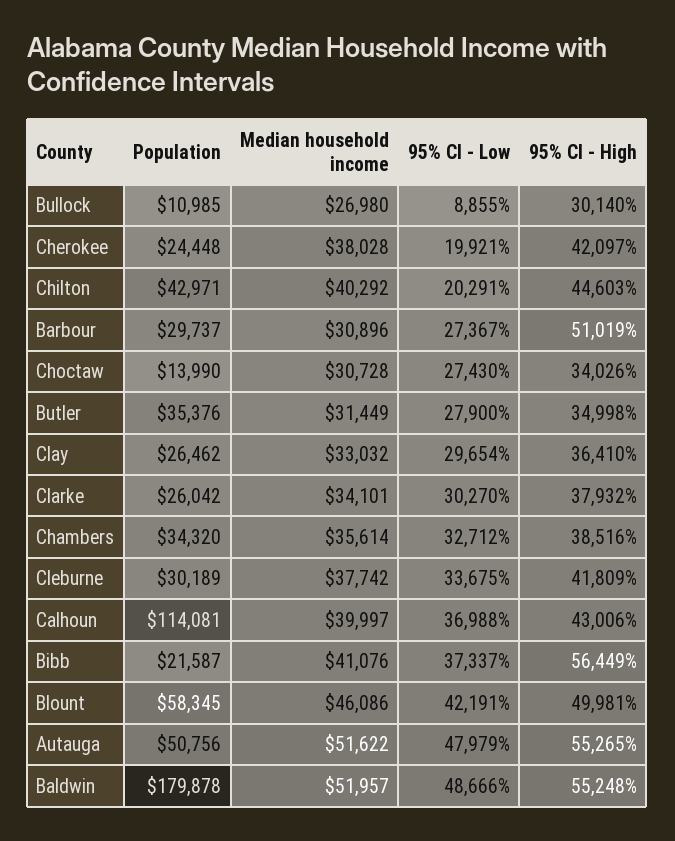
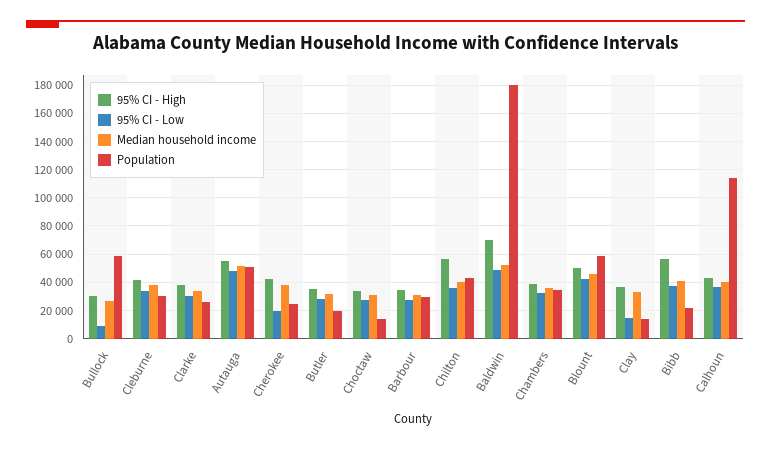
Population, Bullock: 10985 -> 60000
95% CI - Low, Chilton: 20291 -> 35000
95% CI - High, Chilton: 44603 -> 55000
95% CI - High, Barbour: 51019 -> 35000
Population, Butler: 35376 -> 20000
Population, Clay: 26462 -> 15000
95% CI - Low, Clay: 29654 -> 15000
95% CI - High, Baldwin: 55248 -> 70000

